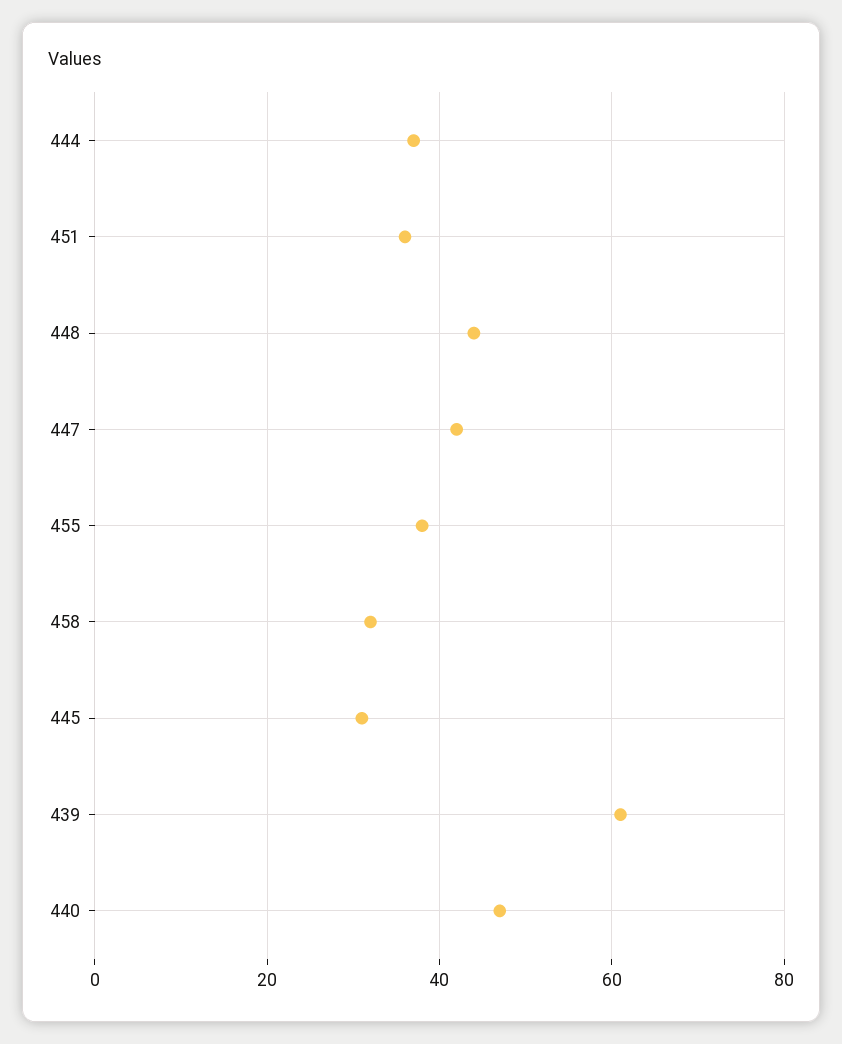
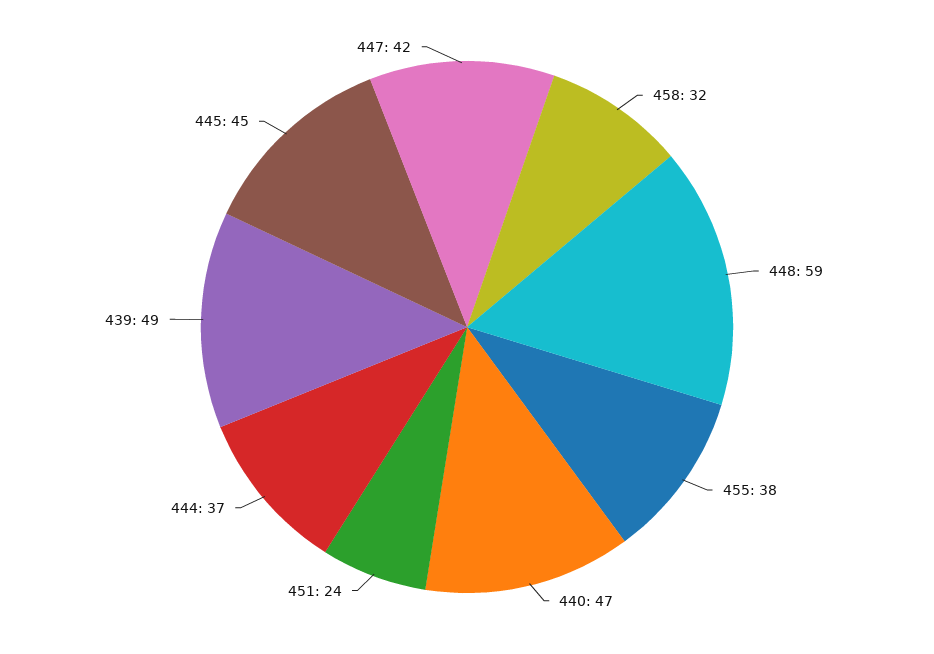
451: 35 -> 24
448: 45 -> 59
445: 30 -> 45
439: 60 -> 49

